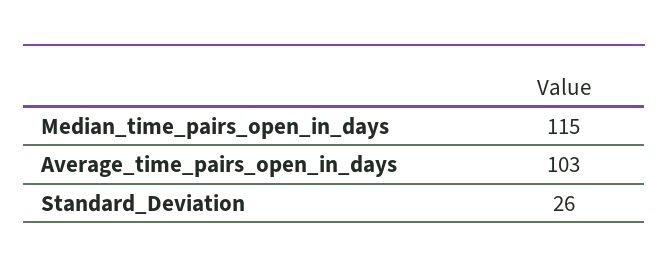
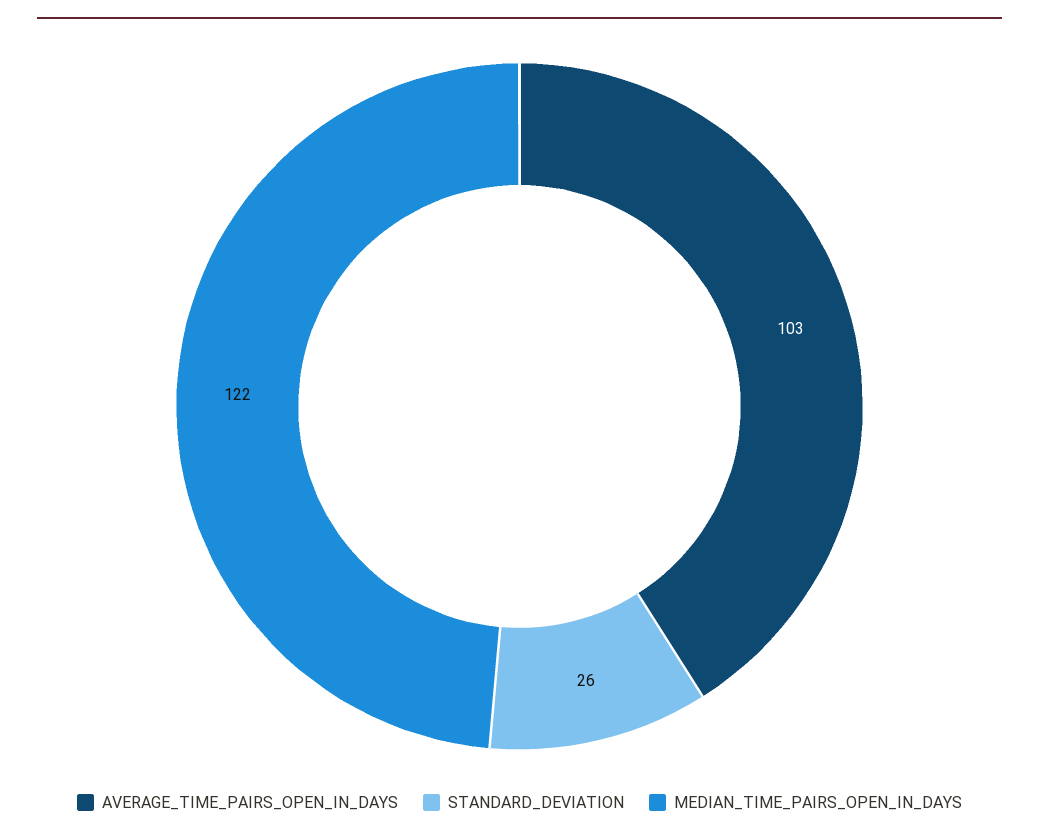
Median_time_pairs_open_in_days: 115 -> 122

